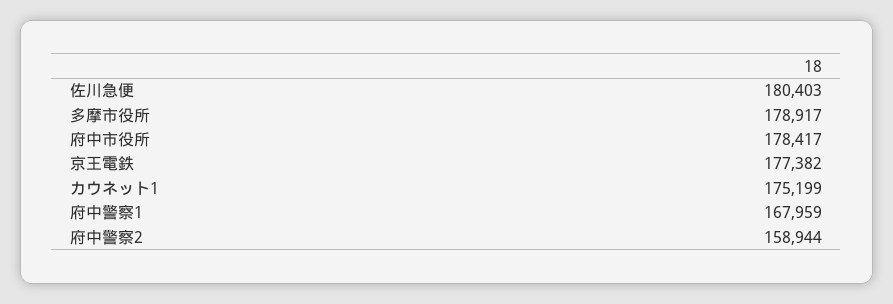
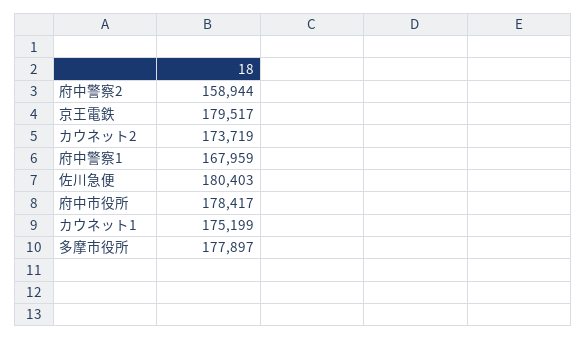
多摩市役所: 178917 -> 177897
京王電鉄: 177382 -> 179517
カウネット2: none -> 173719

